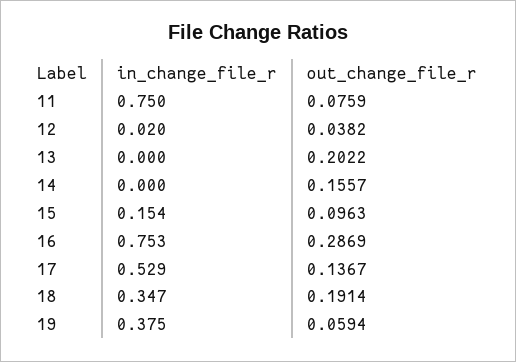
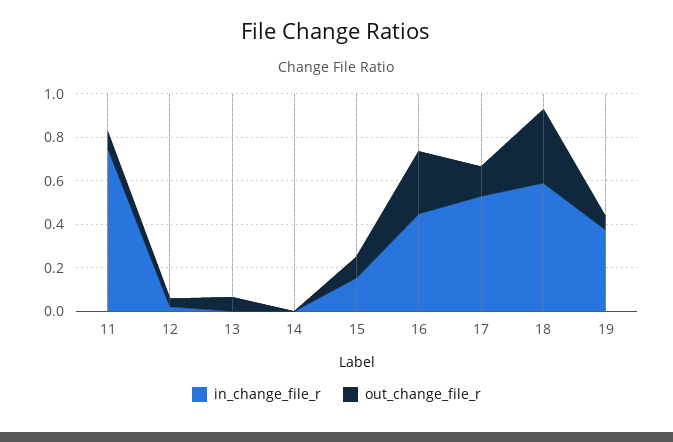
out_change_file_r, 13: 0.2022 -> 0.05
out_change_file_r, 14: 0.1557 -> 0
in_change_file_r, 16: 0.753 -> 0.45
in_change_file_r, 18: 0.347 -> 0.6
out_change_file_r, 18: 0.1914 -> 0.35

